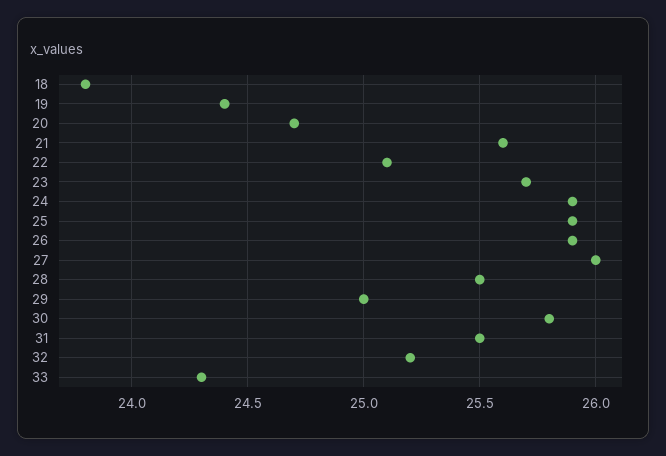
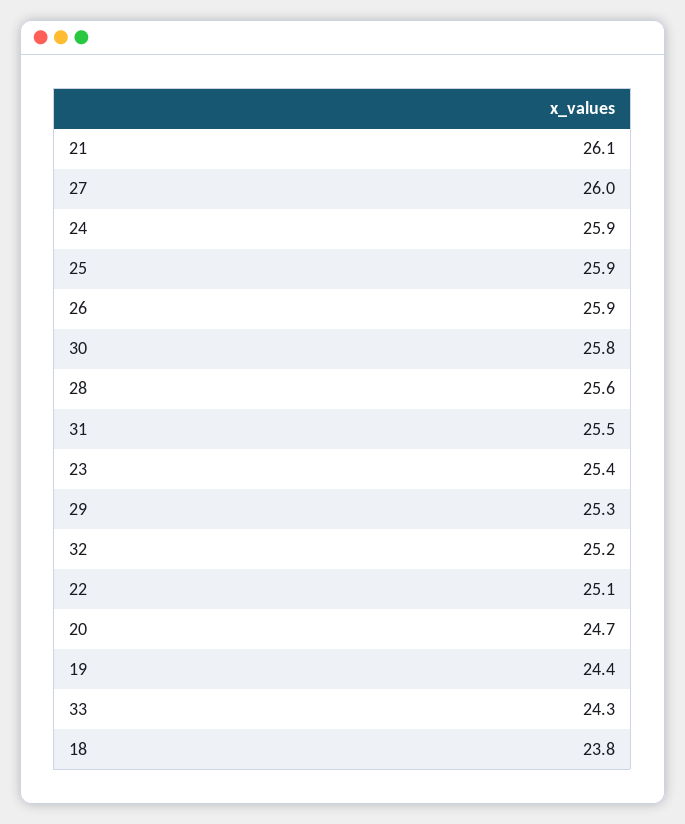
21: 25.6 -> 26.1
23: 25.7 -> 25.4
28: 25.5 -> 25.6
29: 25 -> 25.3

